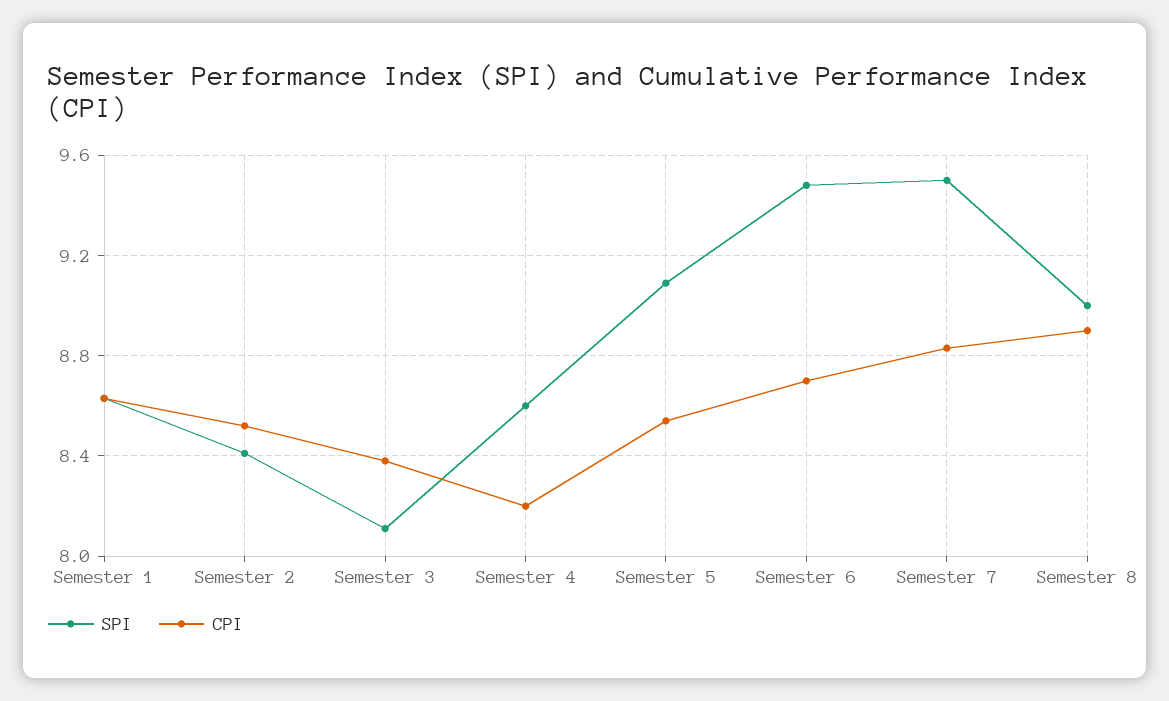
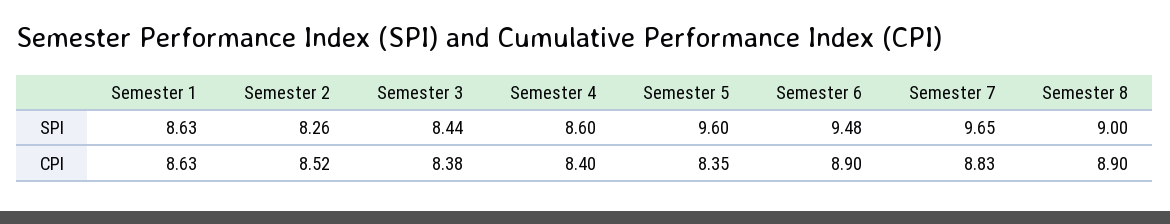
SPI, Semester 2: 8.4 -> 8.26
SPI, Semester 3: 8.1 -> 8.44
CPI, Semester 4: 8.2 -> 8.4
SPI, Semester 5: 9.1 -> 9.6
CPI, Semester 5: 8.55 -> 8.35
CPI, Semester 6: 8.7 -> 8.9
SPI, Semester 7: 9.5 -> 9.65

